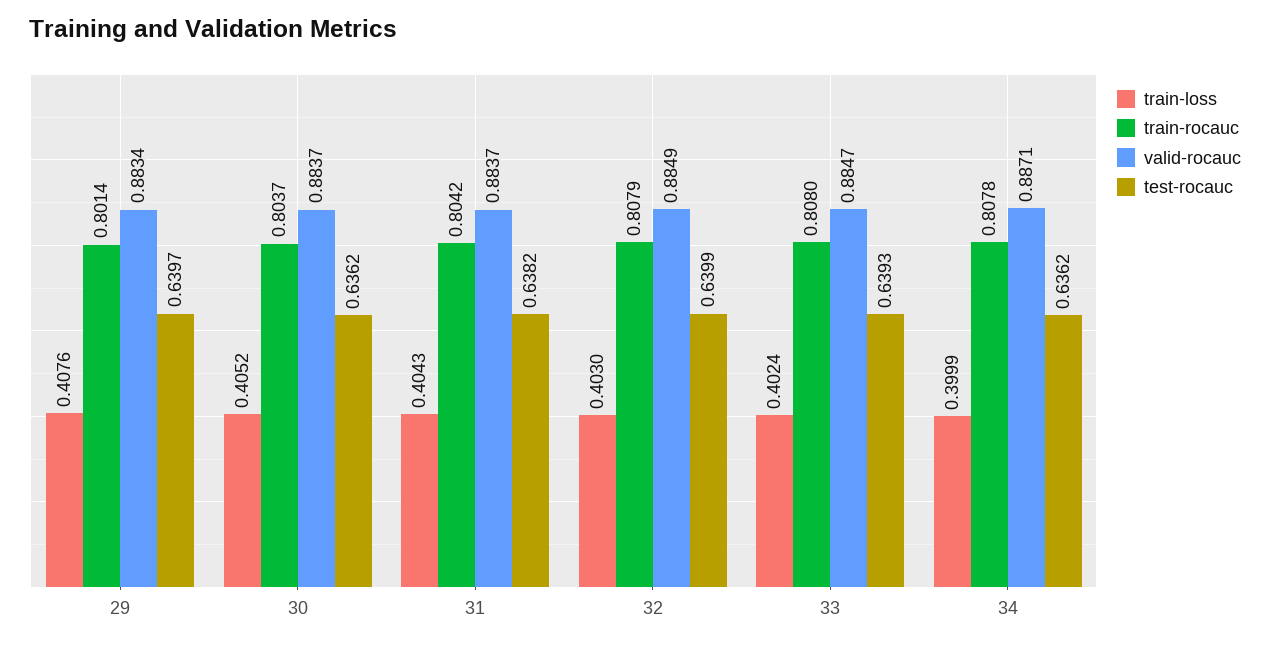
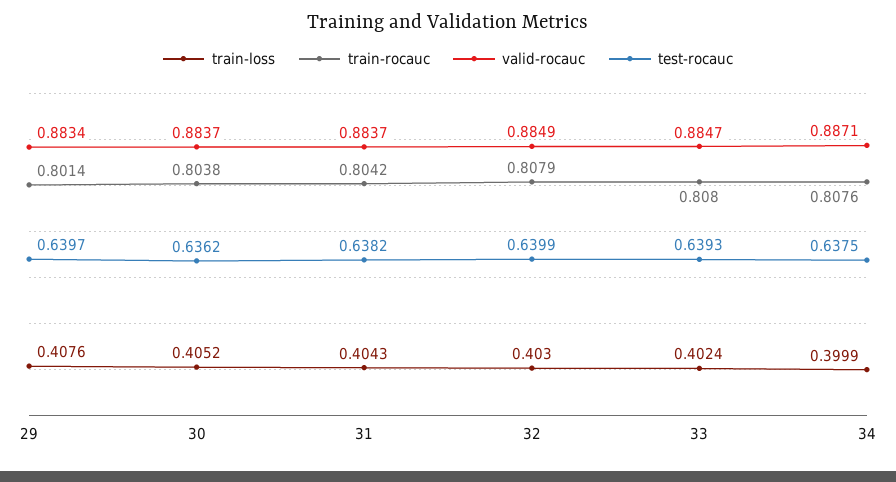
train-rocauc, 30: 0.8037 -> 0.8038
train-rocauc, 34: 0.8078 -> 0.8076
test-rocauc, 34: 0.6362 -> 0.6375

